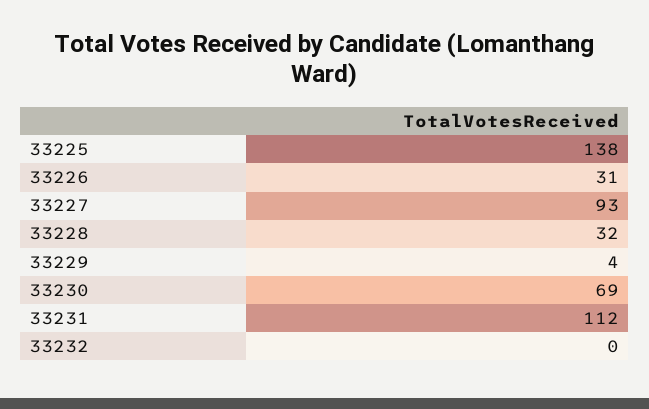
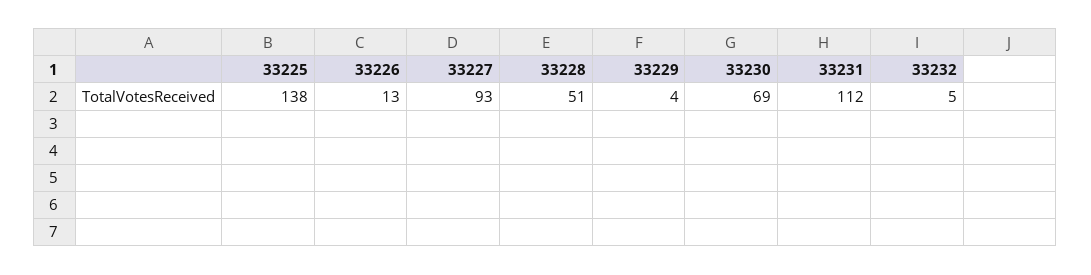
33226: 31 -> 13
33228: 32 -> 51
33232: 0 -> 5

